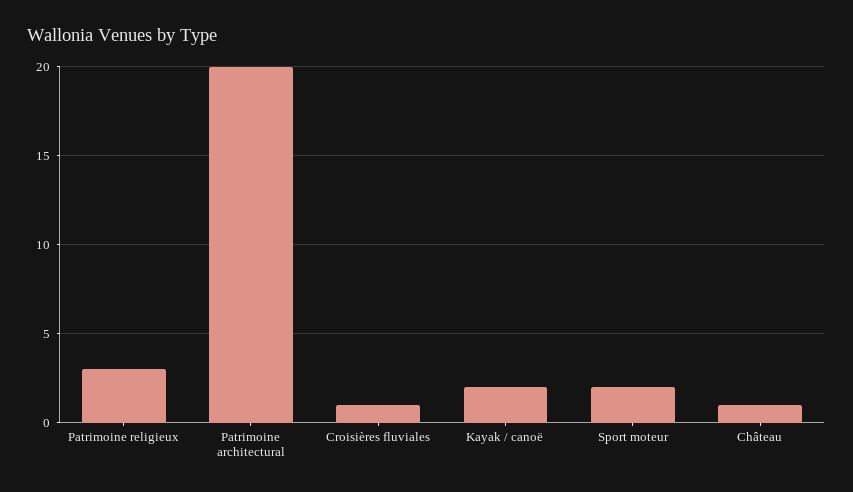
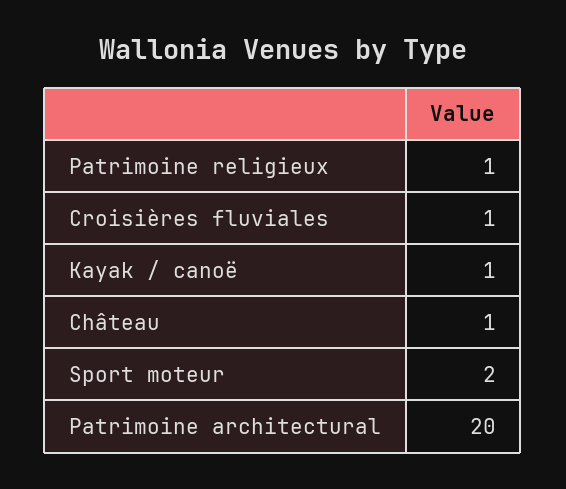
Patrimoine religieux: 3 -> 1
Kayak / canoë: 2 -> 1

